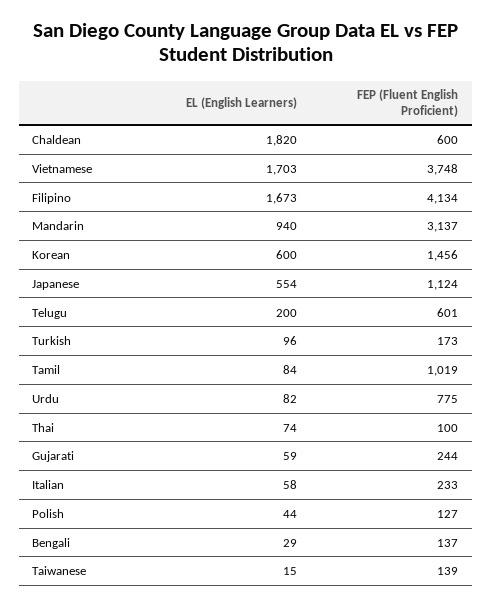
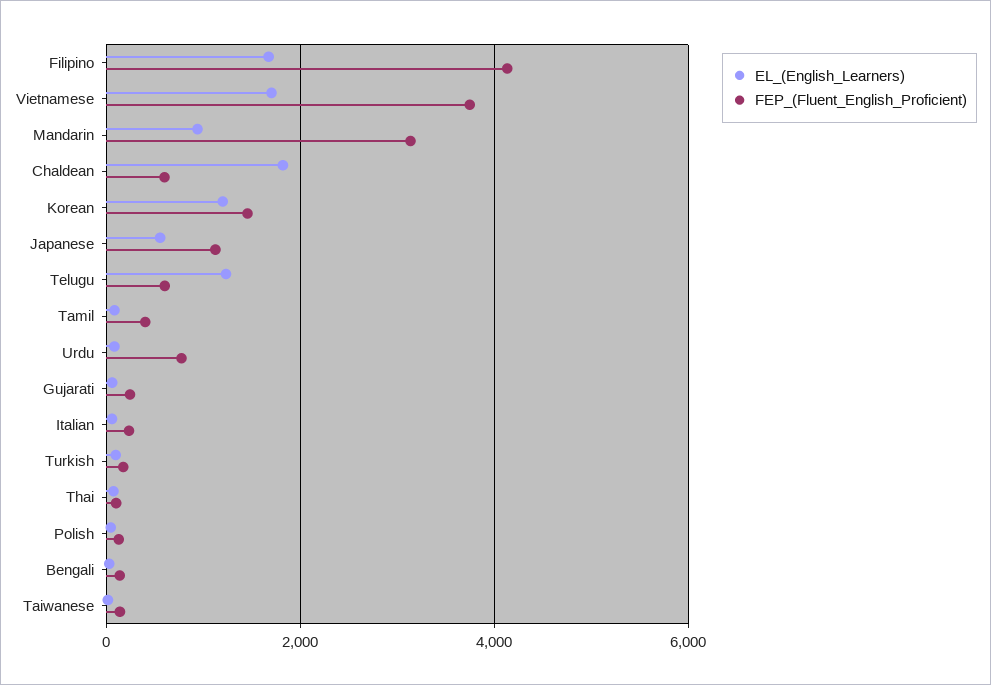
EL (English Learners), Korean: 600 -> 1200
EL (English Learners), Telugu: 200 -> 1200
FEP (Fluent English Proficient), Tamil: 1019 -> 400

